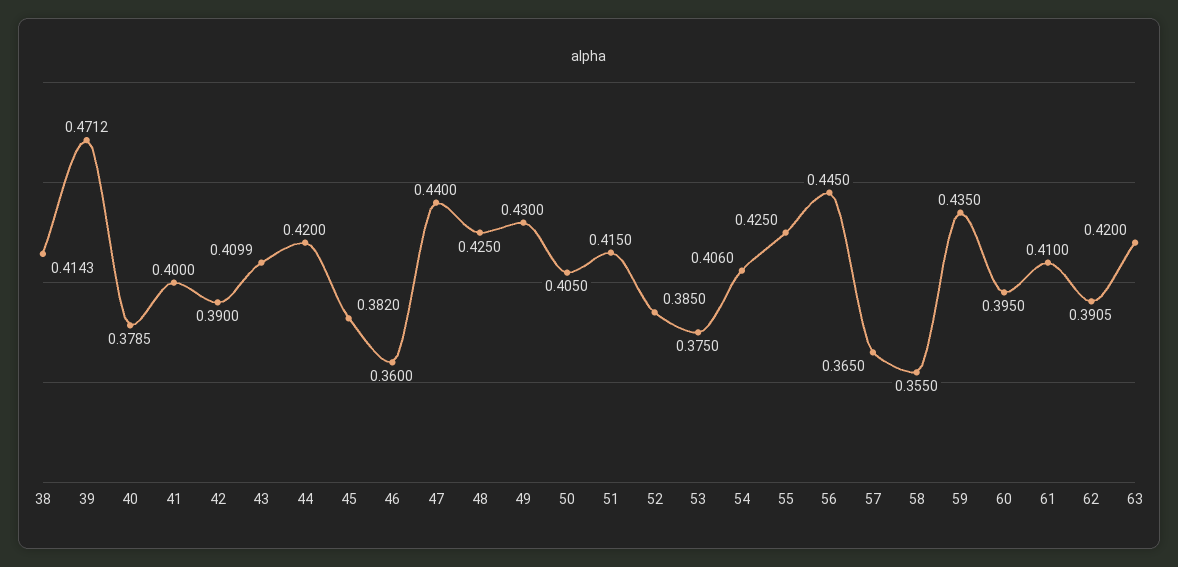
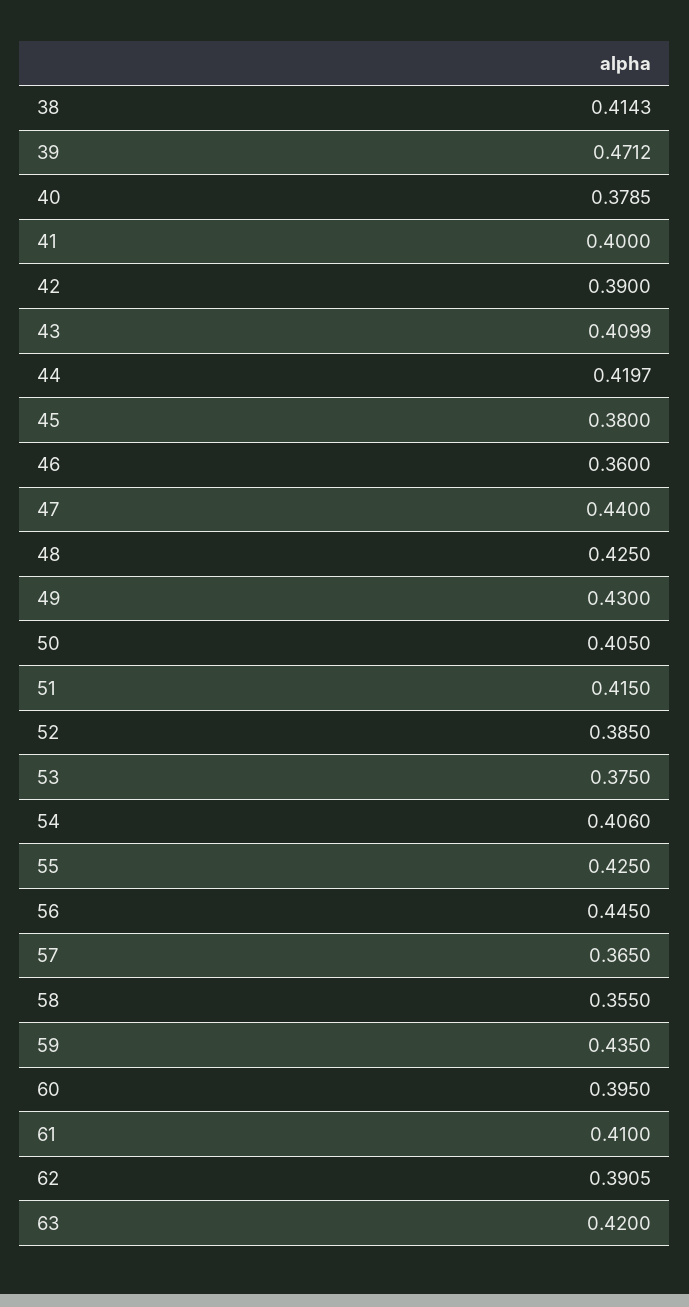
44: 0.42 -> 0.4197
45: 0.382 -> 0.38

